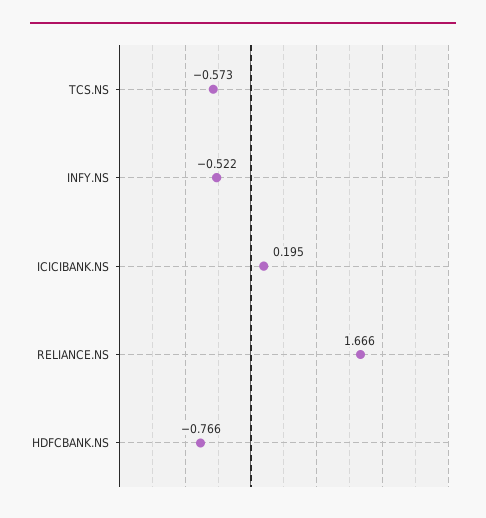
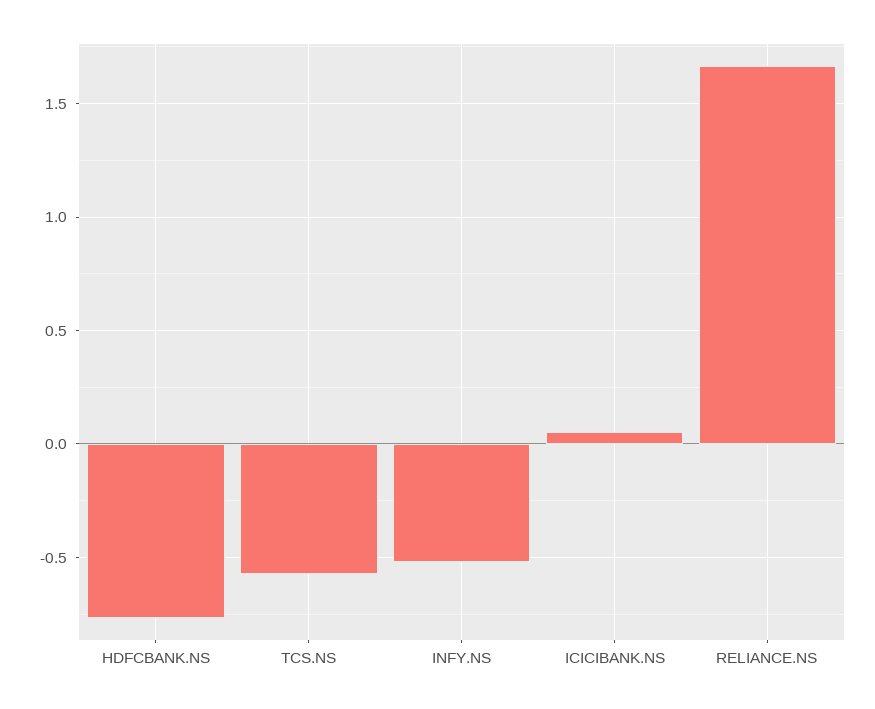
ICICIBANK.NS: 0.195 -> 0.05

